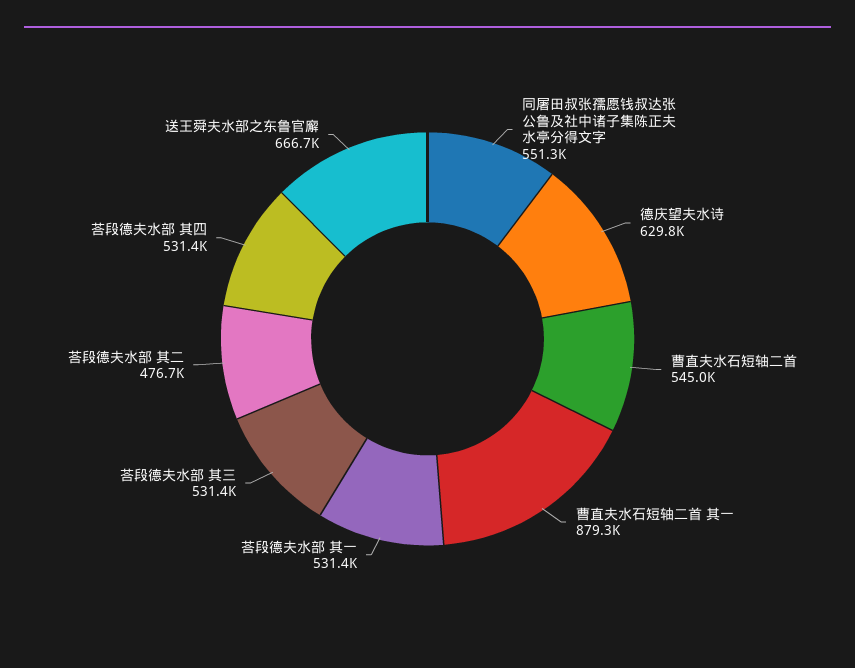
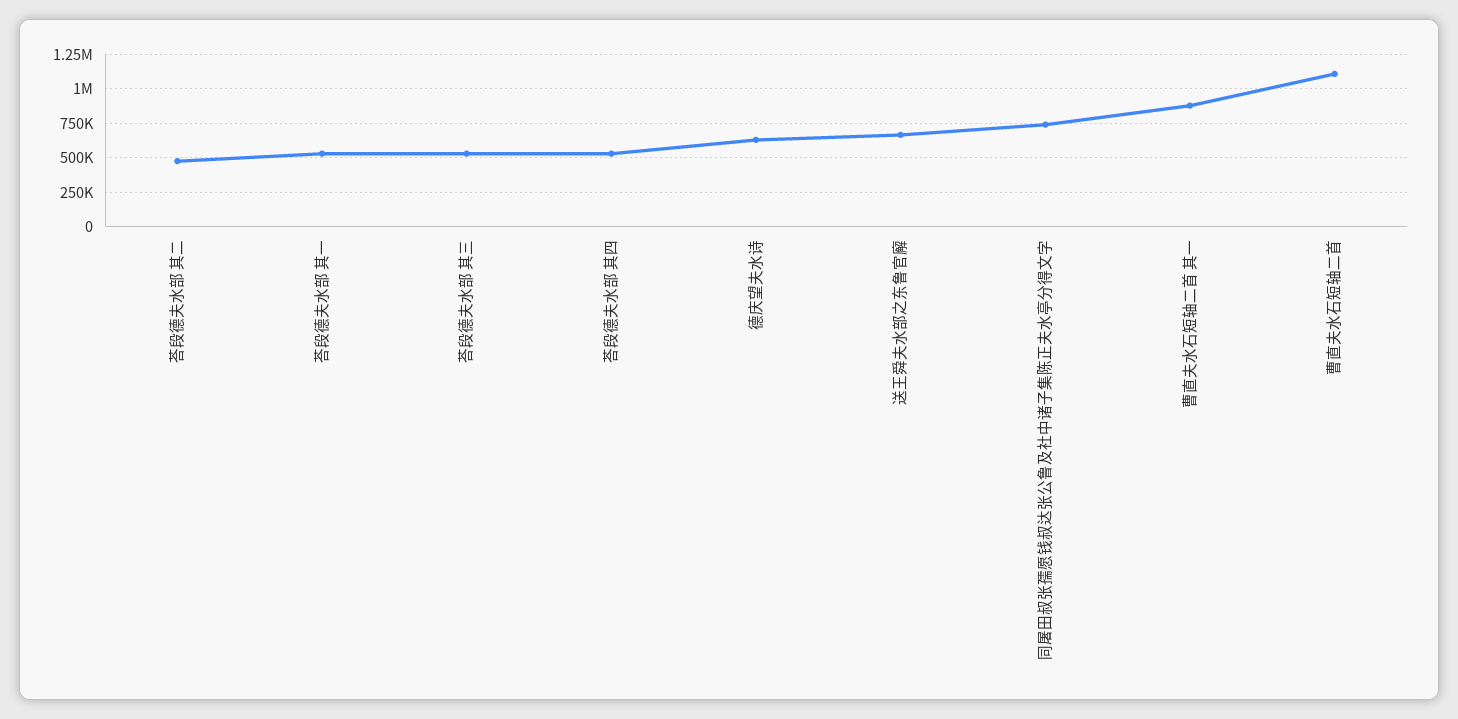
同屠田叔张孺愿钱叔达张公鲁及社中诸子集陈正夫水亭分得文字: 551300 -> 750000
曹直夫水石短轴二首: 545000 -> 1100000

